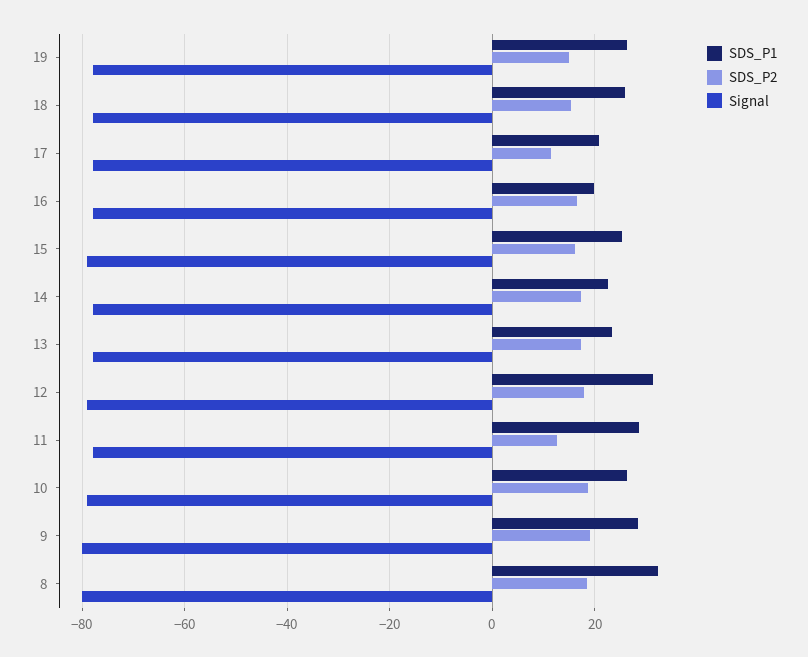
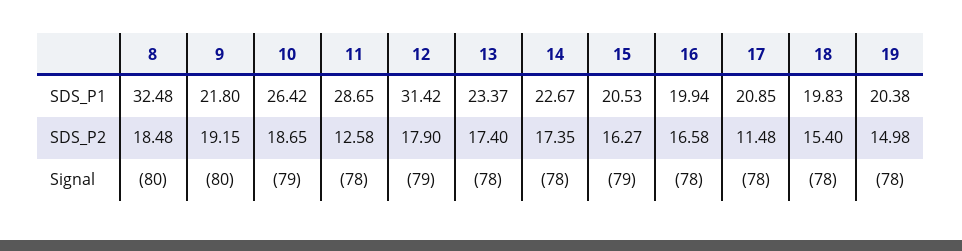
SDS_P1, 19: 26 -> 20.38
SDS_P1, 18: 26 -> 19.83
SDS_P1, 15: 26 -> 20.53
SDS_P1, 9: 28 -> 21.8

